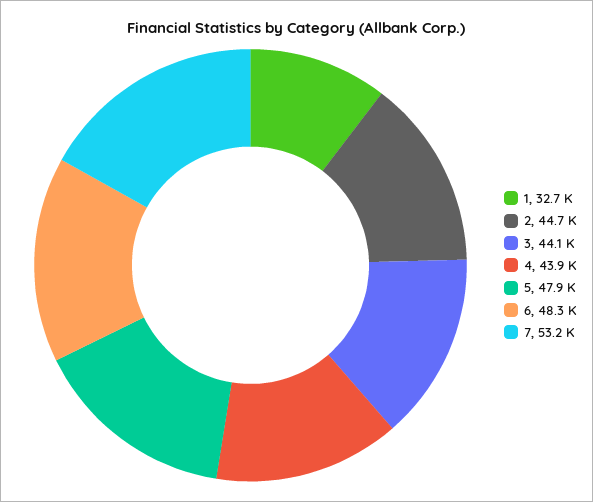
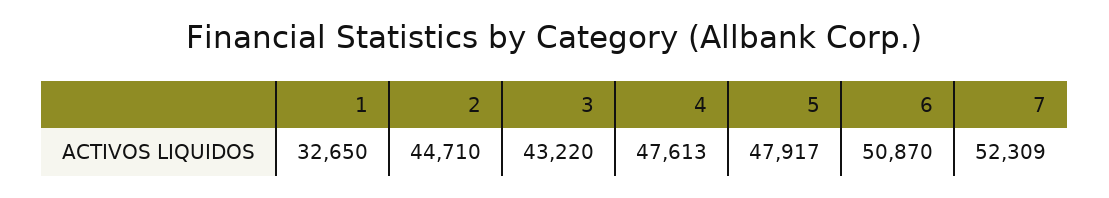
3: 44100 -> 43220
4: 43900 -> 47613
6: 48300 -> 50870
7: 53200 -> 52309

